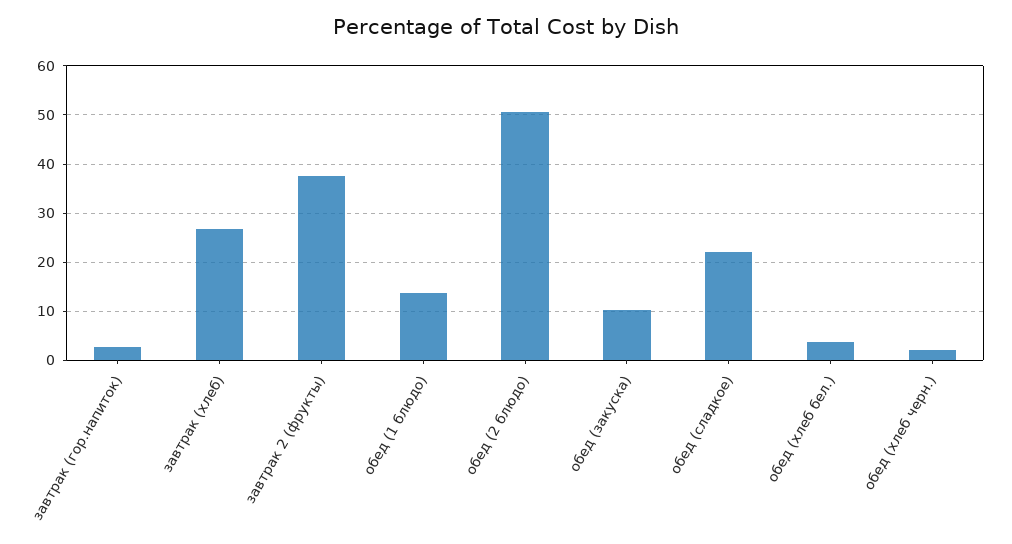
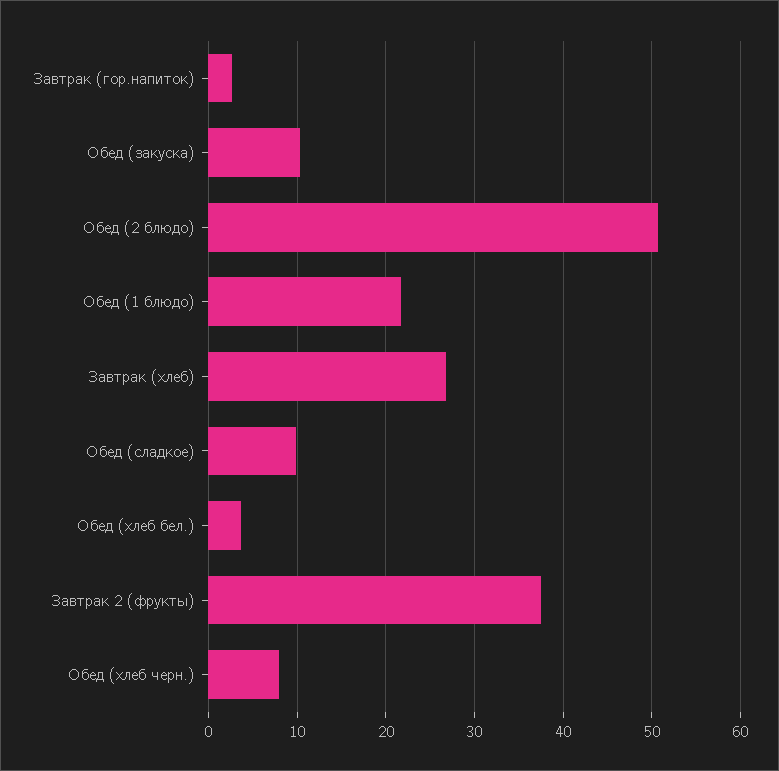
обед (1 блюдо): 14 -> 22
обед (сладкое): 22 -> 10
обед (хлеб черн.): 2 -> 8

